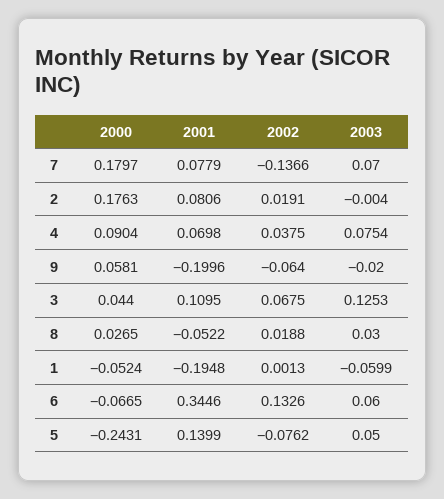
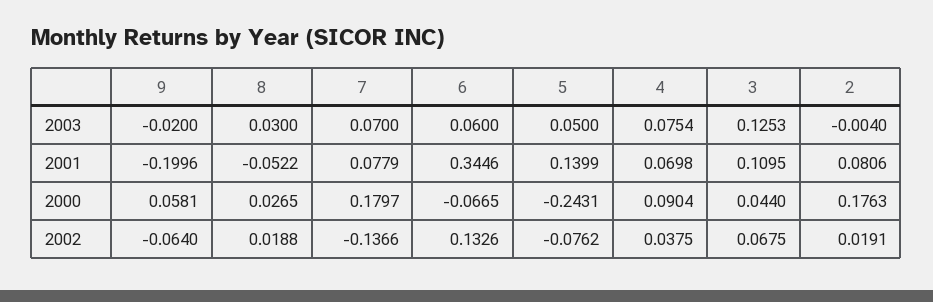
2000, 1: -0.0524 -> none
2001, 1: -0.1948 -> none
2002, 1: 0.0013 -> none
2003, 1: -0.0599 -> none

